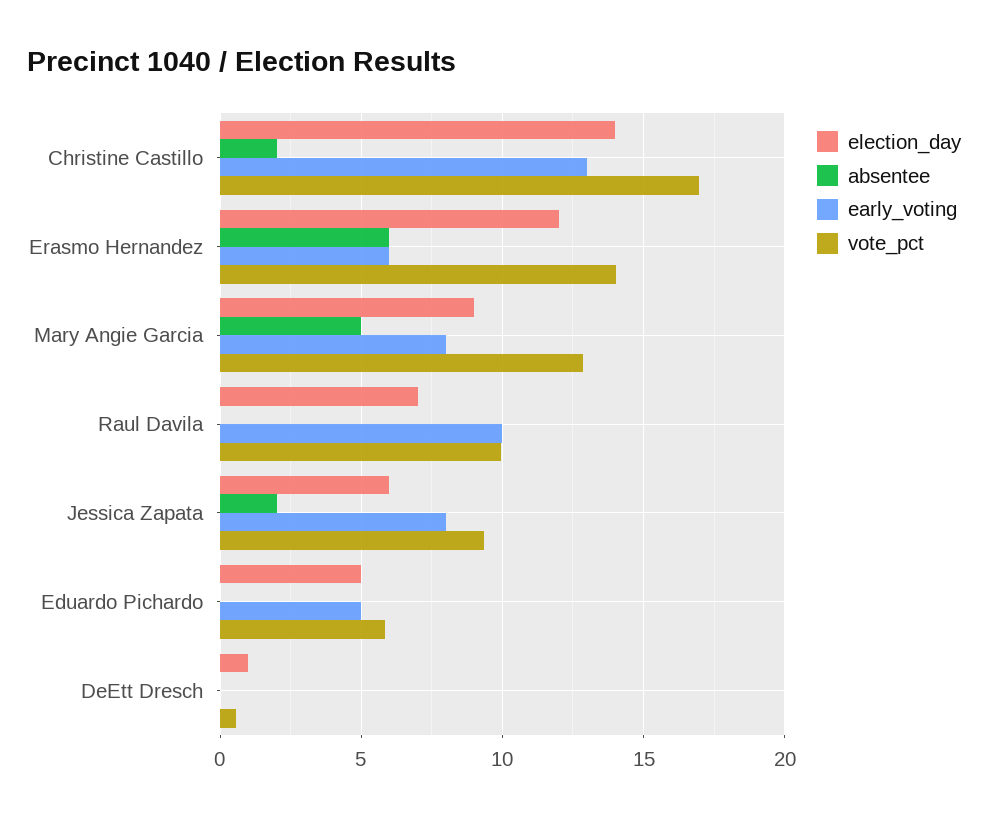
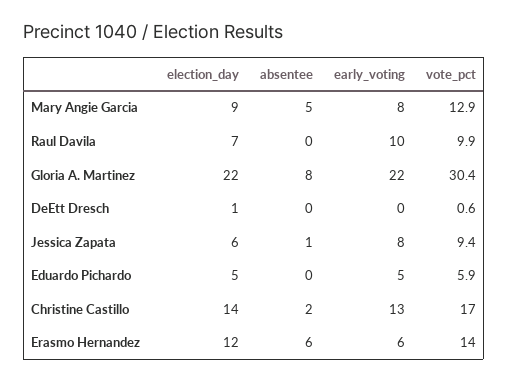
absentee, Jessica Zapata: 2 -> 1
election_day, Gloria A. Martinez: none -> 22
absentee, Gloria A. Martinez: none -> 8
early_voting, Gloria A. Martinez: none -> 22
vote_pct, Gloria A. Martinez: none -> 30.4

